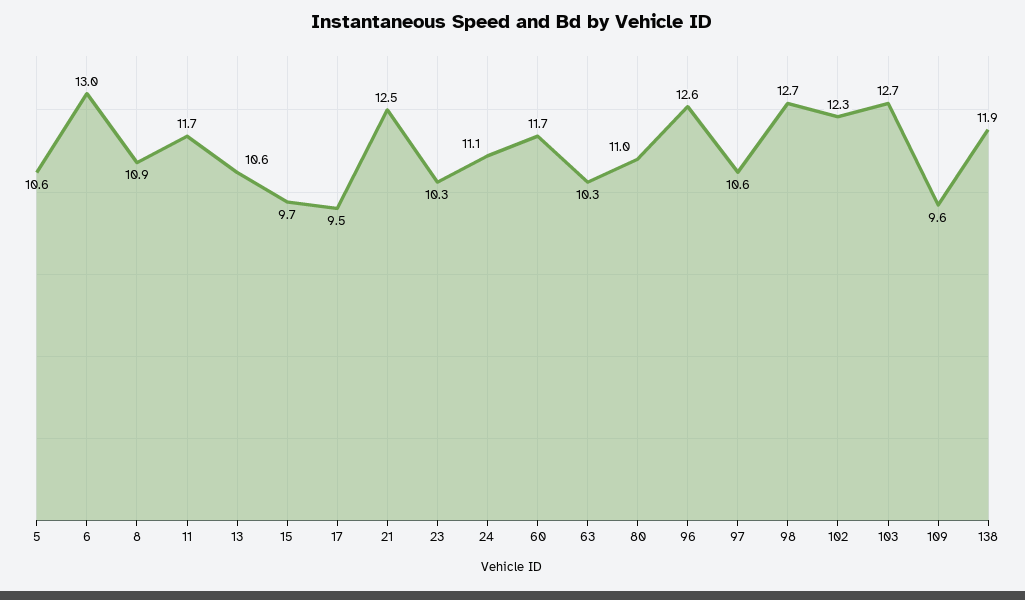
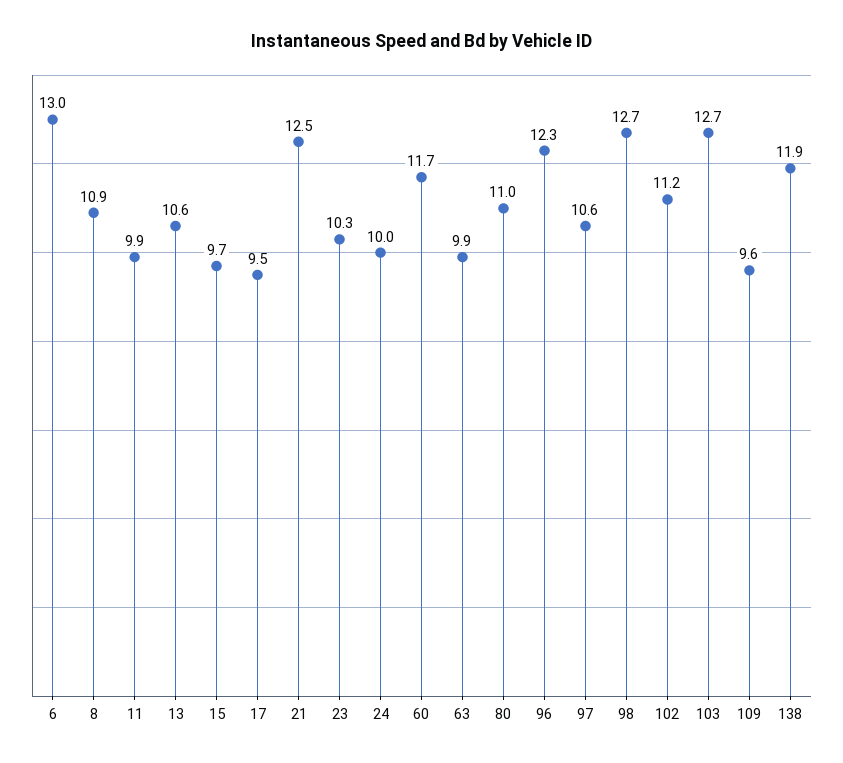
5: 10.6 -> none
11: 11.7 -> 9.9
24: 11.1 -> 10
63: 10.3 -> 9.9
96: 12.6 -> 12.3
102: 12.3 -> 11.2

